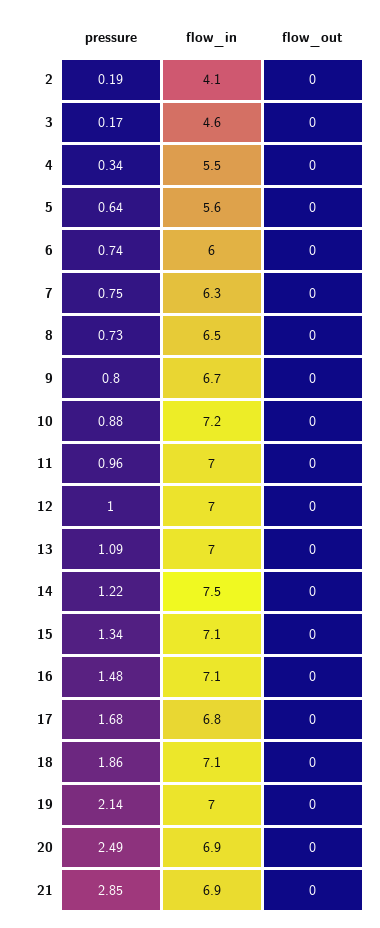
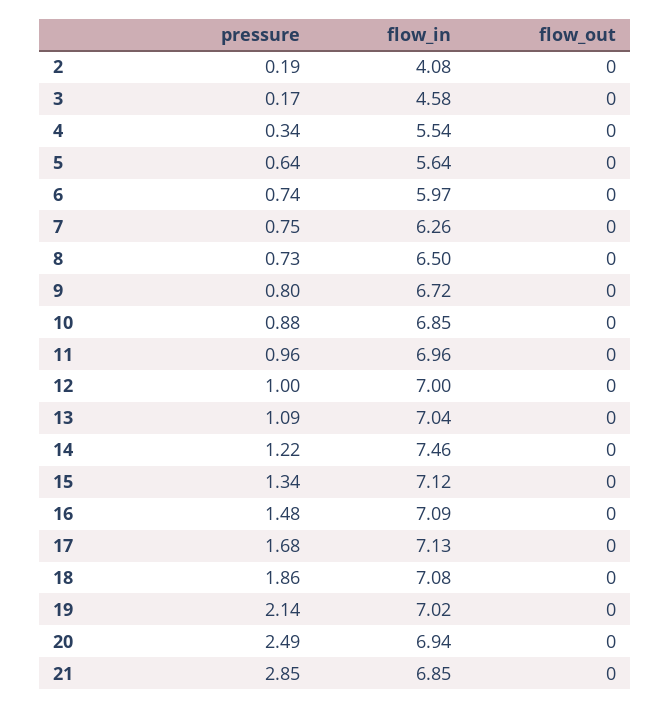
flow_in, 10: 7.2 -> 6.85
flow_in, 17: 6.8 -> 7.13

